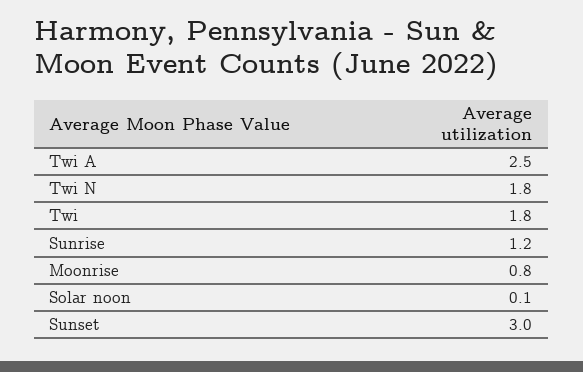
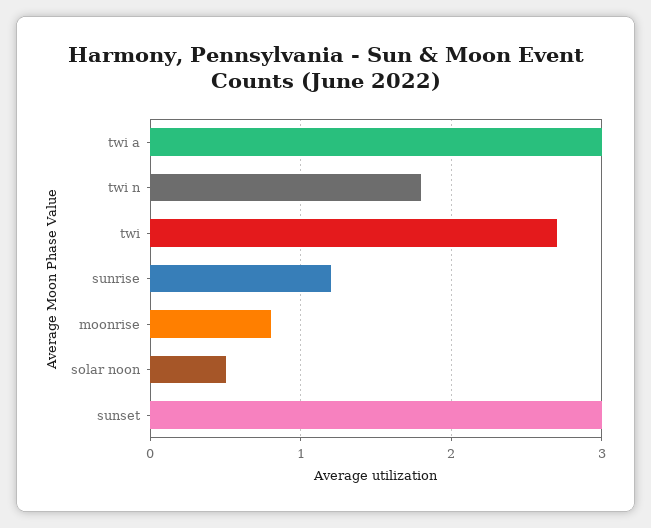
Twi A: 2.5 -> 3
Twi: 1.8 -> 2.7
Solar noon: 0.1 -> 0.5

